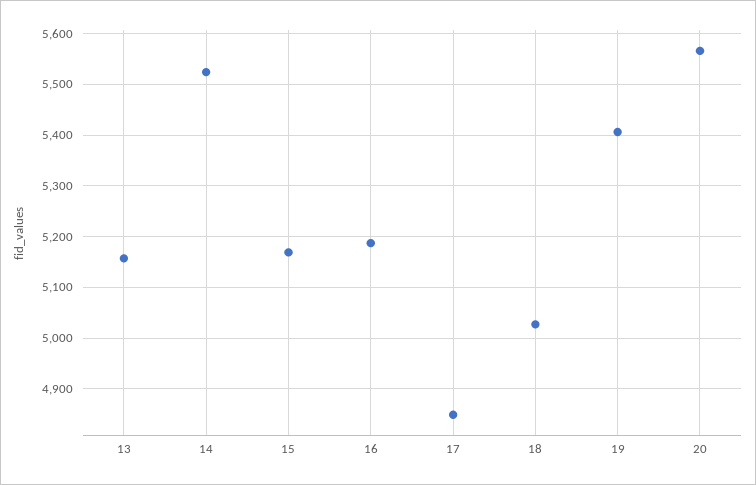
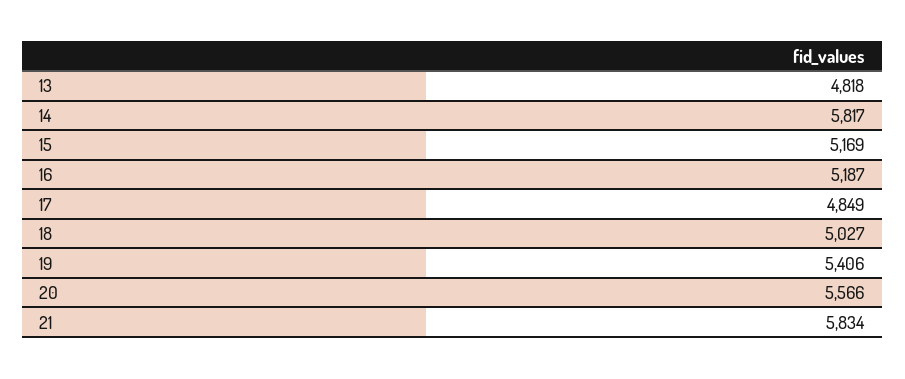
13: 5160 -> 4818
14: 5520 -> 5817
21: none -> 5834

